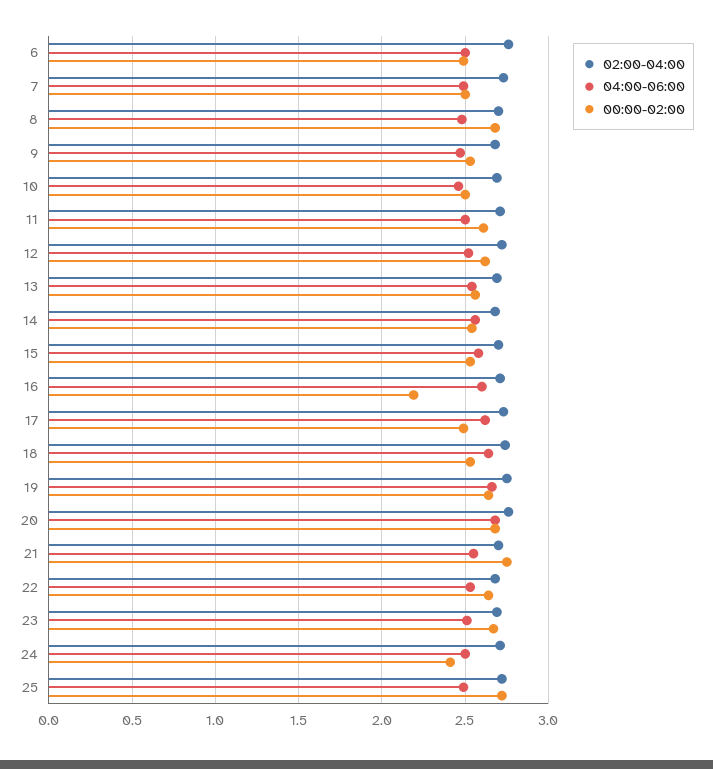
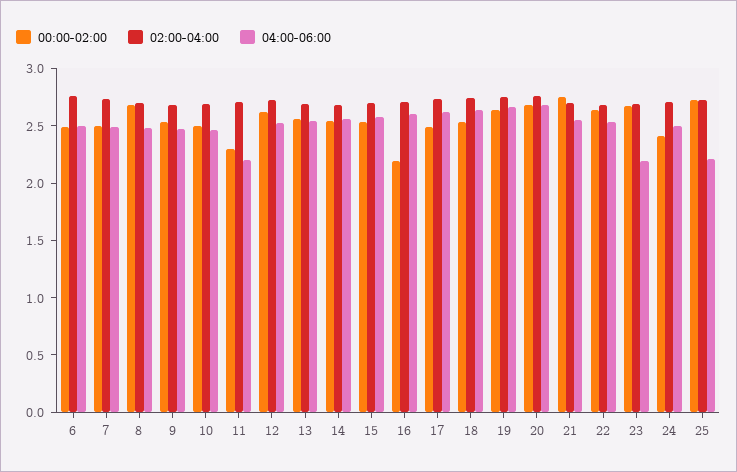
04:00-06:00, 11: 2.5 -> 2.2
00:00-02:00, 11: 2.6 -> 2.3
04:00-06:00, 23: 2.5 -> 2.2
04:00-06:00, 25: 2.5 -> 2.2

